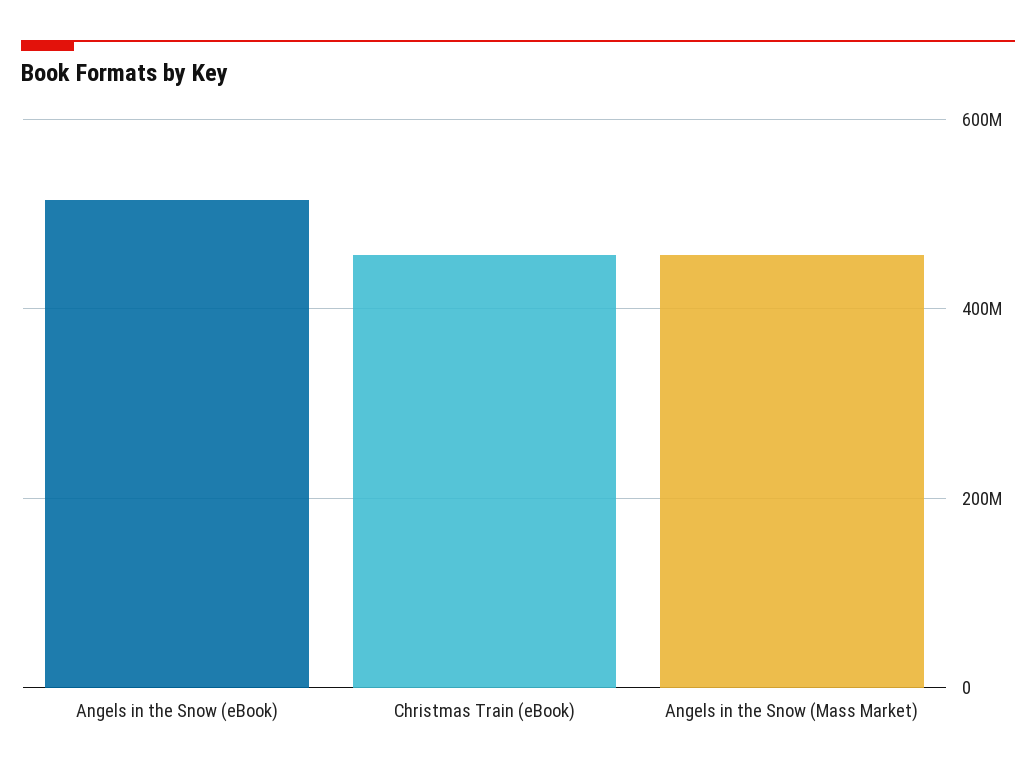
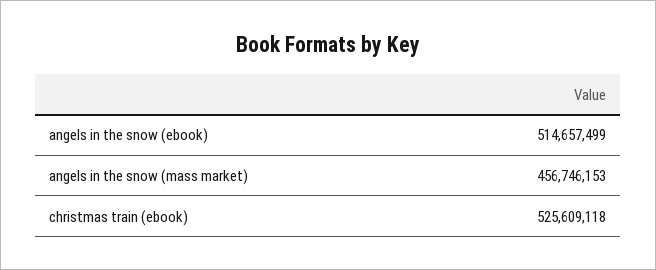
Christmas Train (eBook): 460000000 -> 525609118

